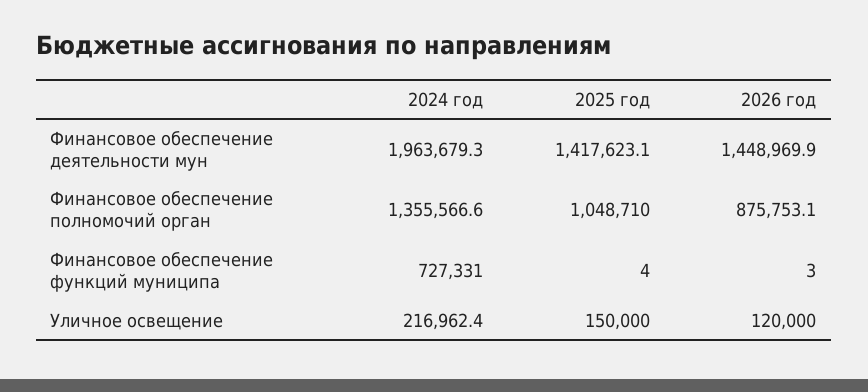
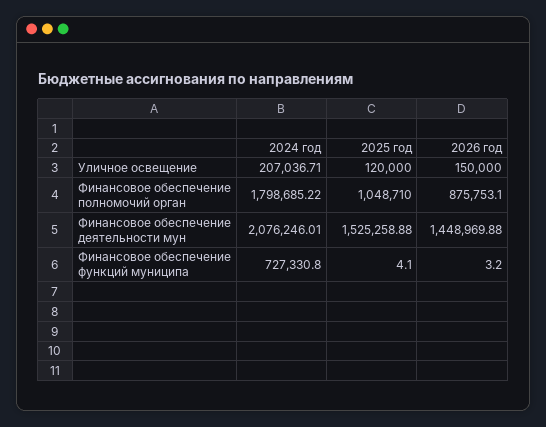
2024 год, Финансовое обеспечение деятельности мун: 1963679.3 -> 2076246.01
2025 год, Финансовое обеспечение деятельности мун: 1417623.1 -> 1525258.88
2024 год, Финансовое обеспечение полномочий орган: 1355566.6 -> 1798685.22
2024 год, Уличное освещение: 216962.4 -> 207036.71
2025 год, Уличное освещение: 150000 -> 120000
2026 год, Уличное освещение: 120000 -> 150000

